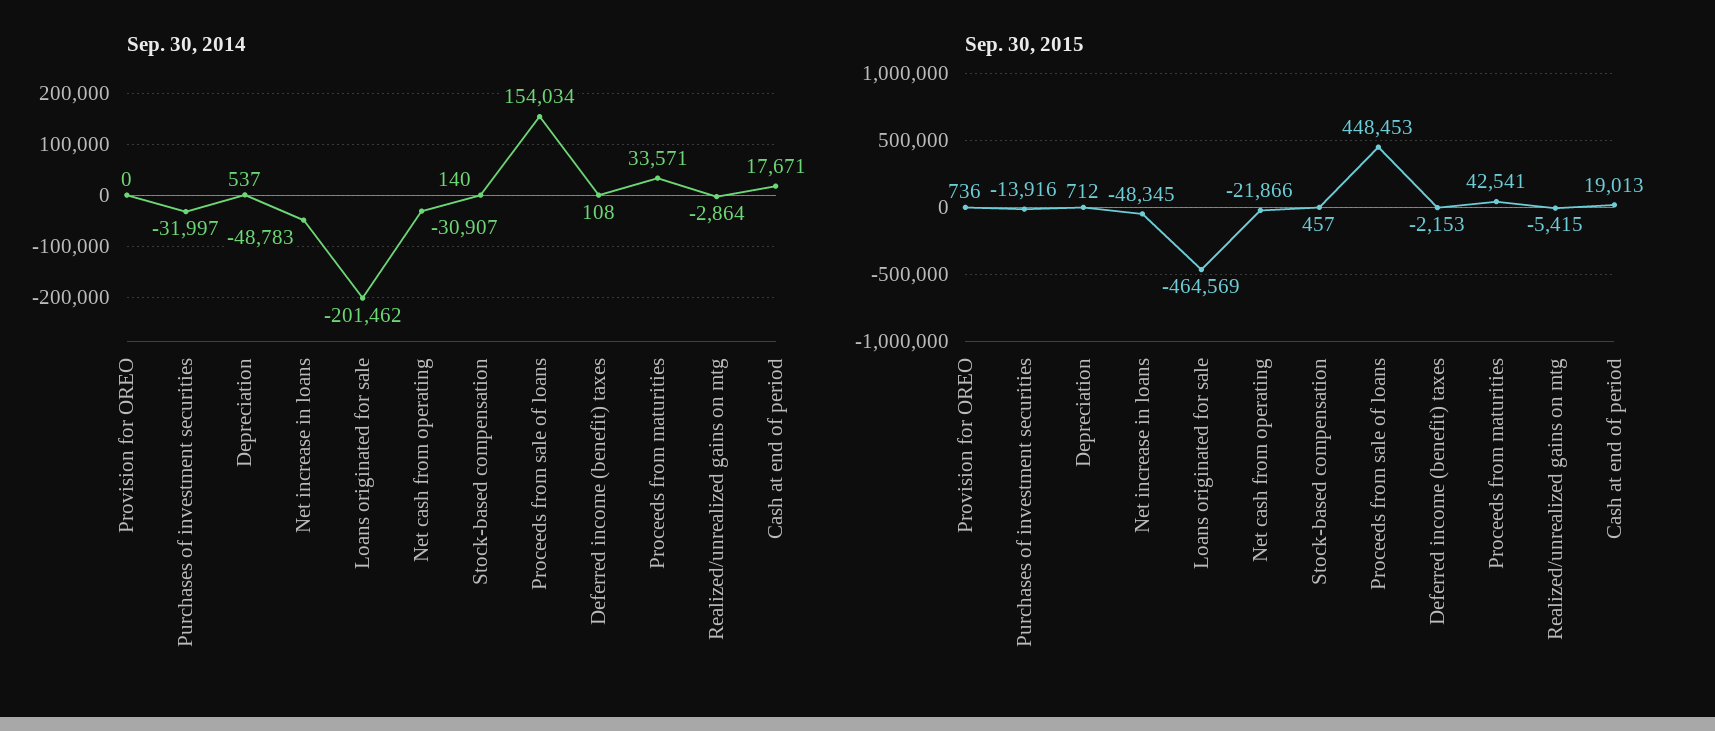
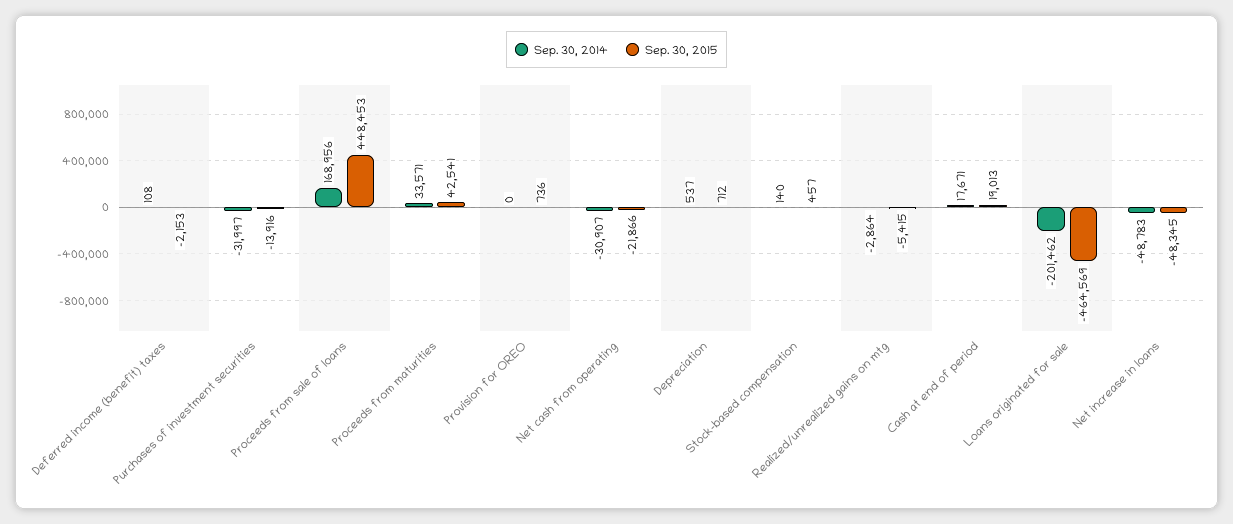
Sep. 30, 2014, Proceeds from sale of loans: 154034 -> 168956

